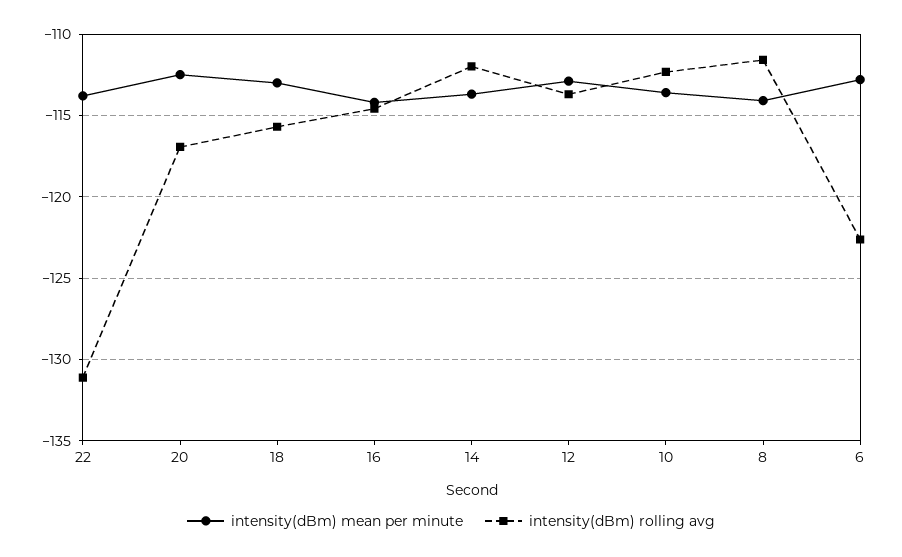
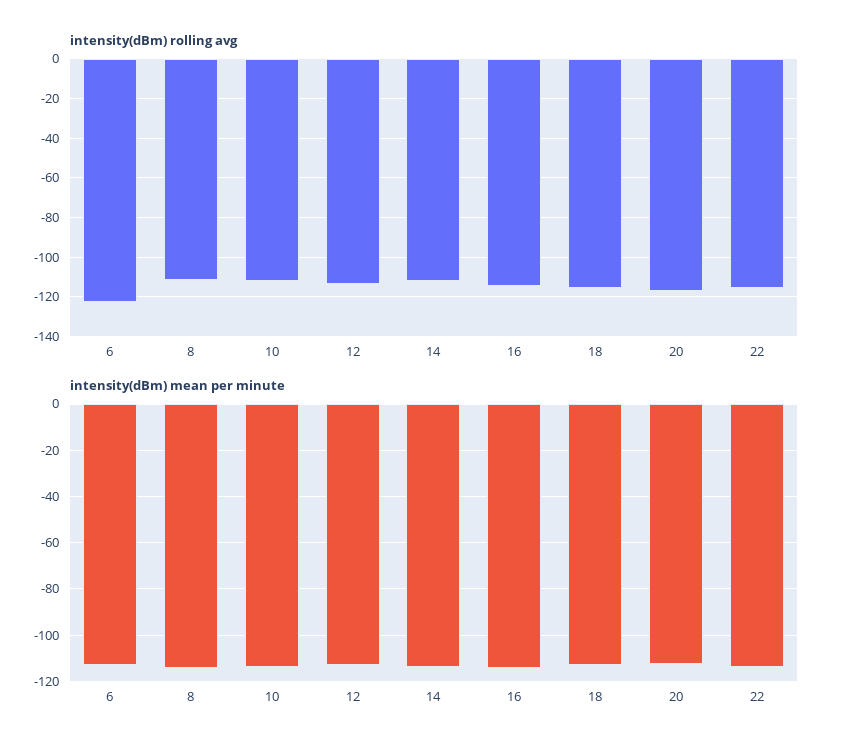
intensity(dBm) rolling avg, 22: -131 -> -115

